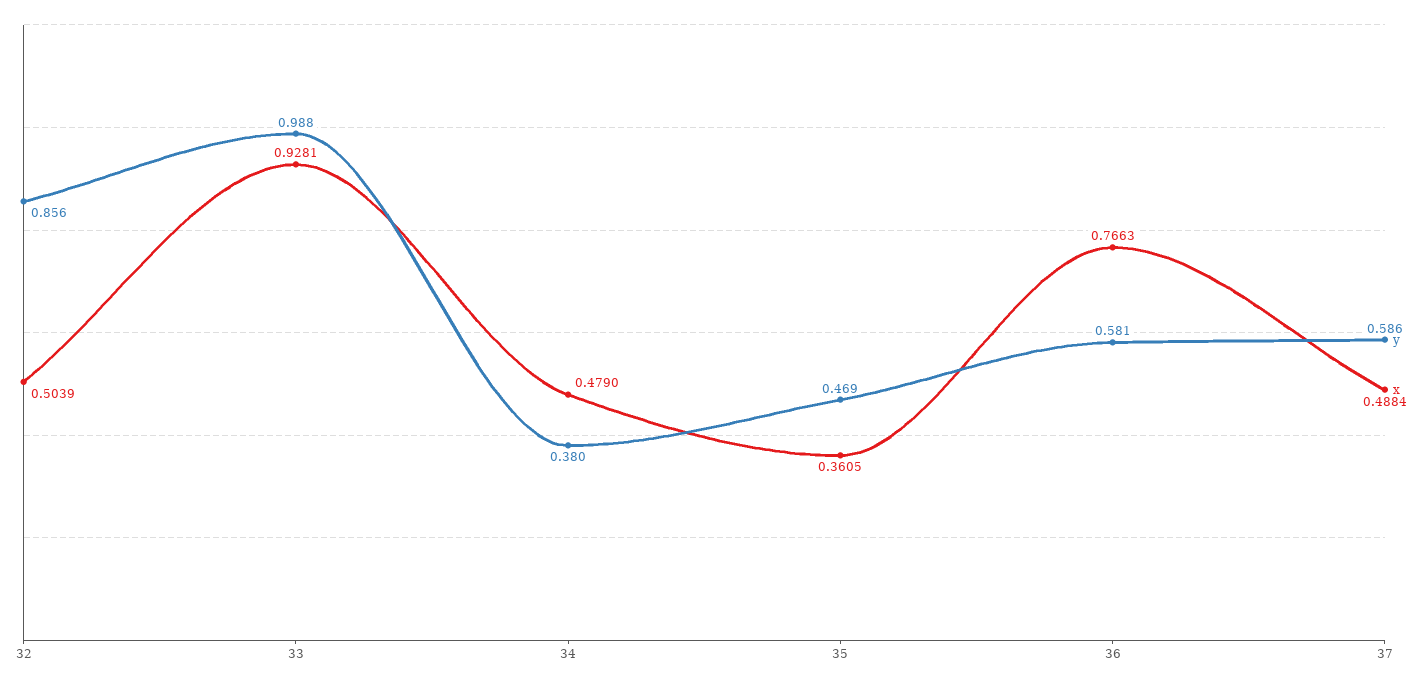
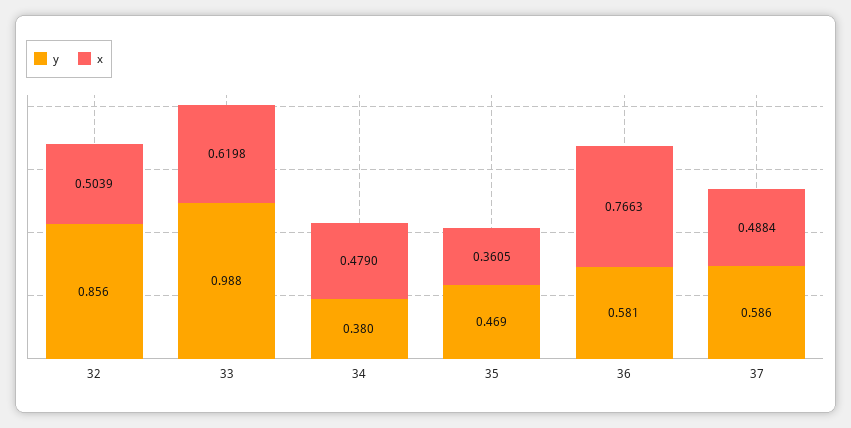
x, 33: 0.9281 -> 0.6198

